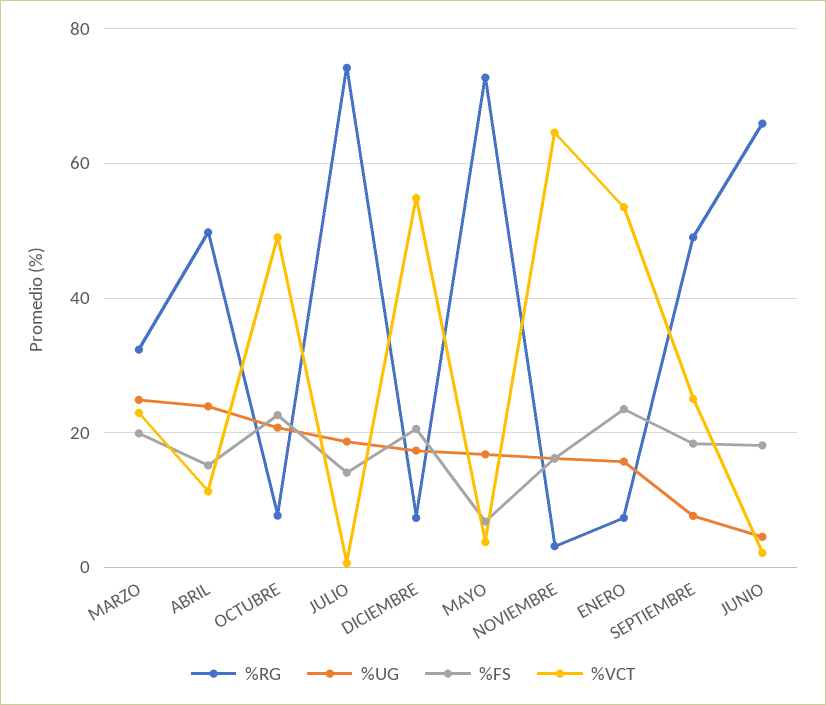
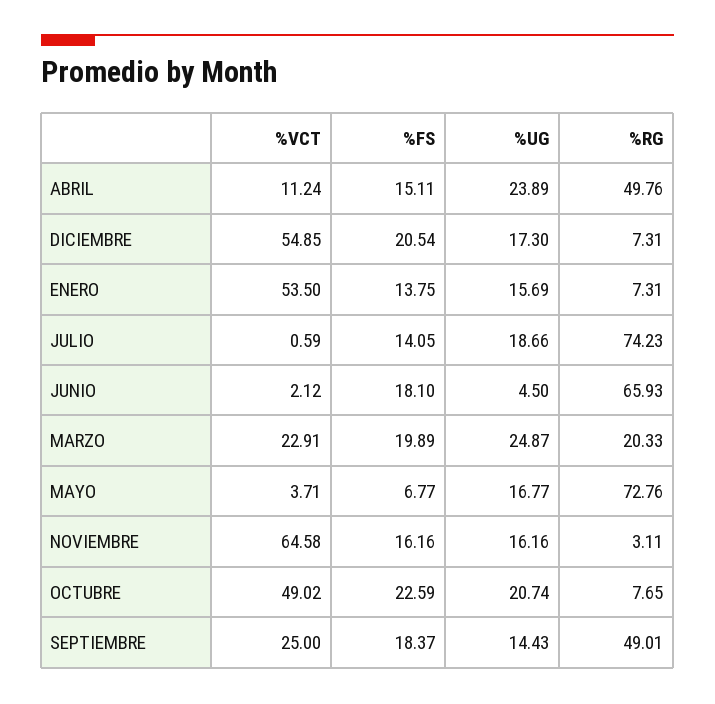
%RG, MARZO: 32 -> 20.33
%FS, ENERO: 24 -> 13.75
%UG, SEPTIEMBRE: 8 -> 14.43

